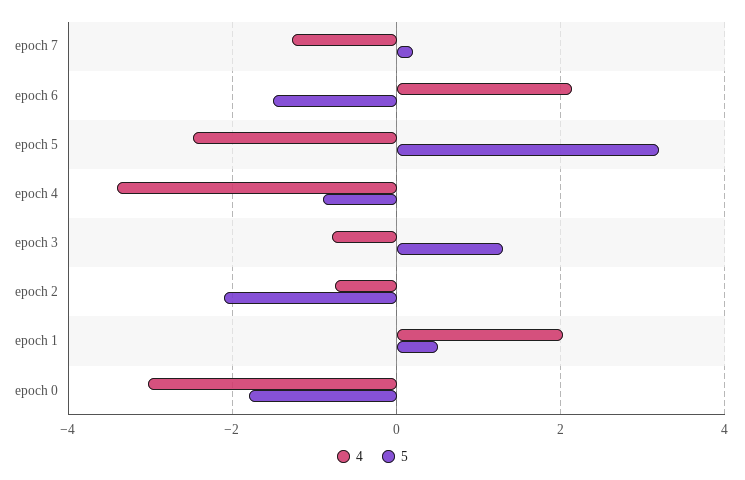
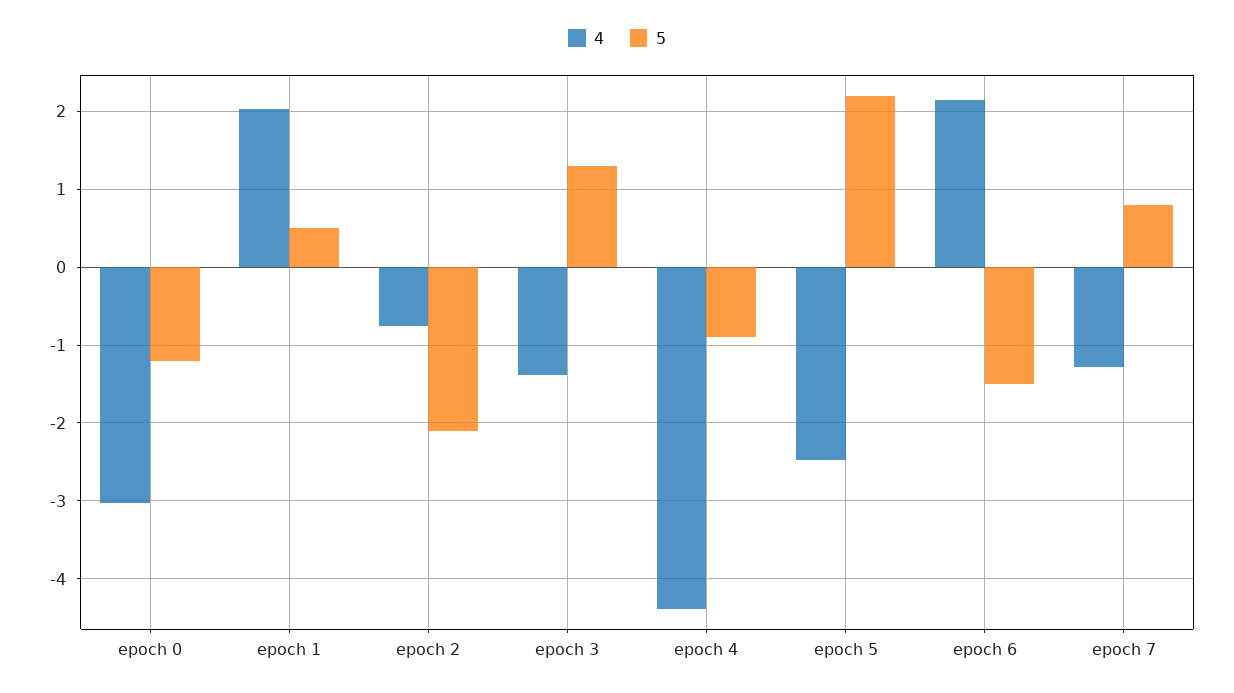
5, epoch 7: 0.2 -> 0.8
5, epoch 5: 3.2 -> 2.2
4, epoch 4: -3.4 -> -4.4
4, epoch 3: -0.8 -> -1.4
5, epoch 0: -1.8 -> -1.2

